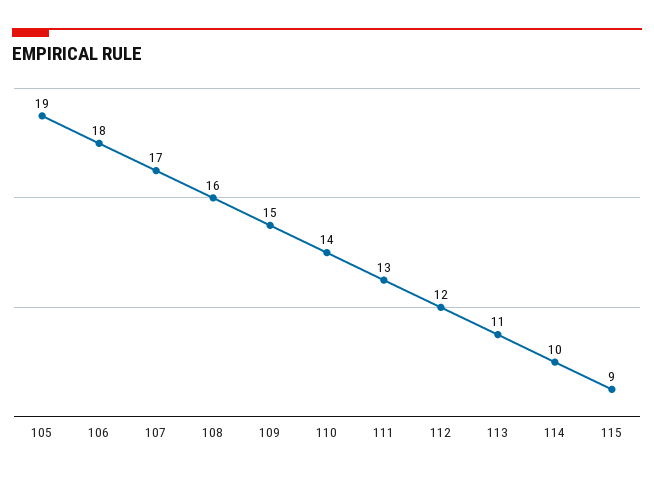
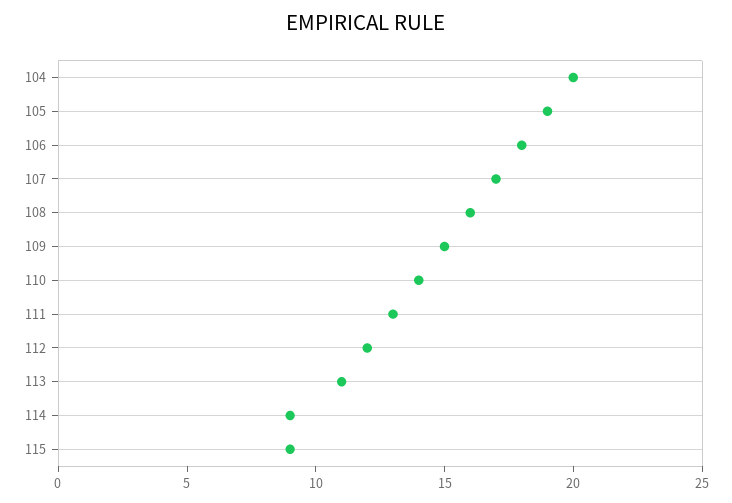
114: 10 -> 9
104: none -> 20

